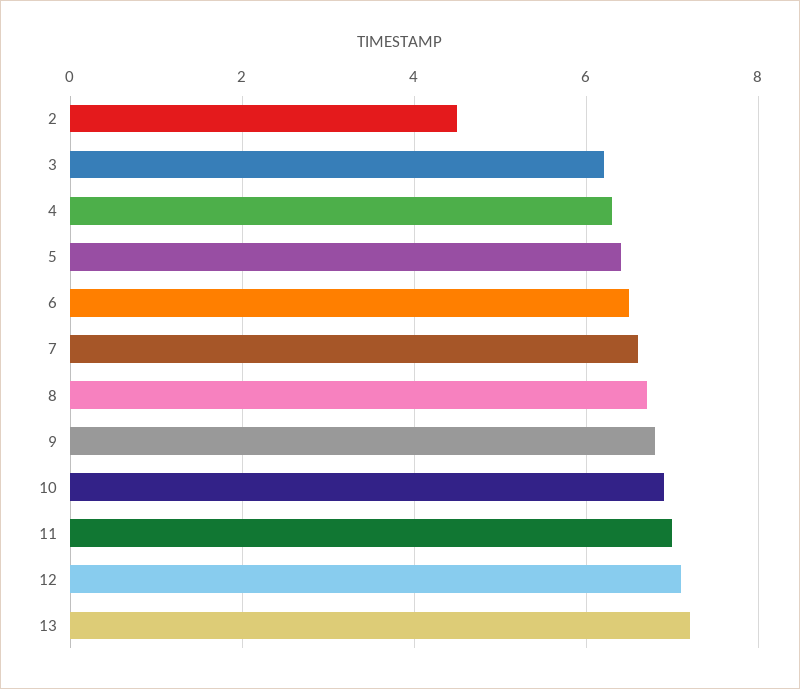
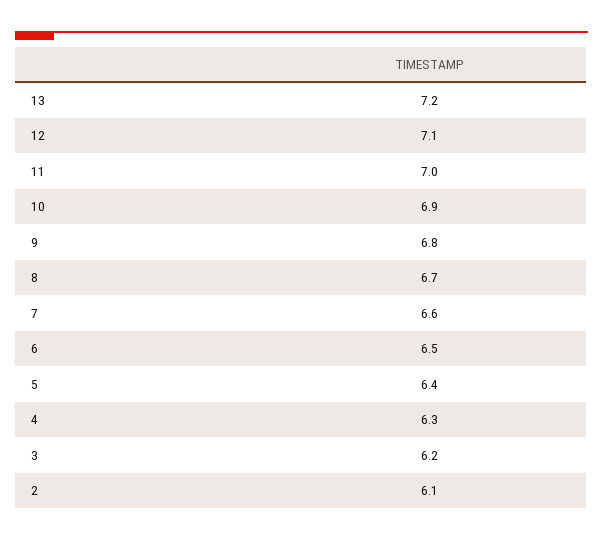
2: 4.5 -> 6.1

